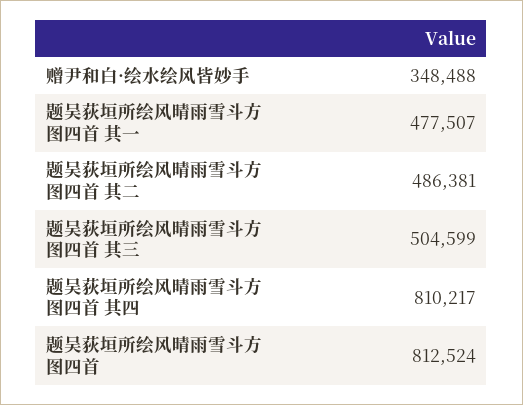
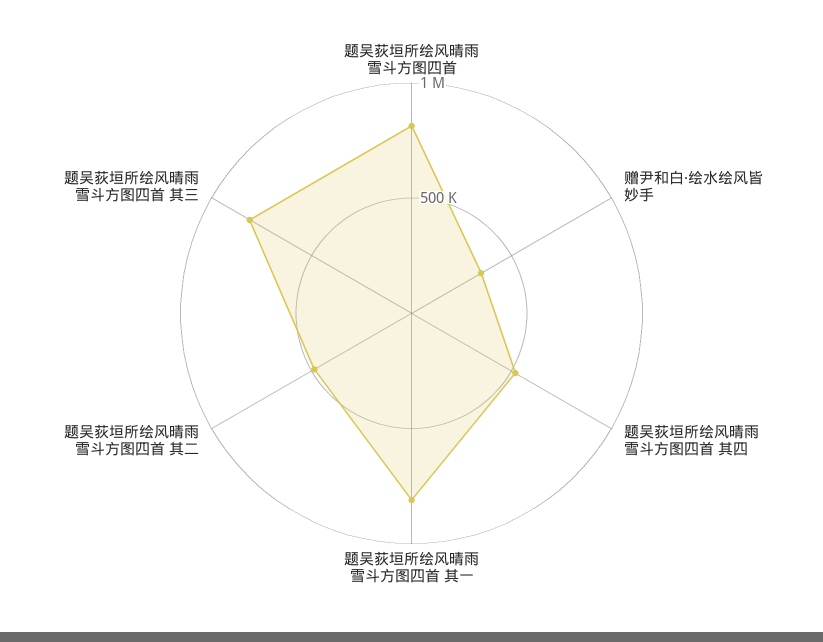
题吴荻垣所绘风晴雨雪斗方图四首 其一: 477507 -> 800000
题吴荻垣所绘风晴雨雪斗方图四首 其三: 504599 -> 800000
题吴荻垣所绘风晴雨雪斗方图四首 其四: 810217 -> 500000

